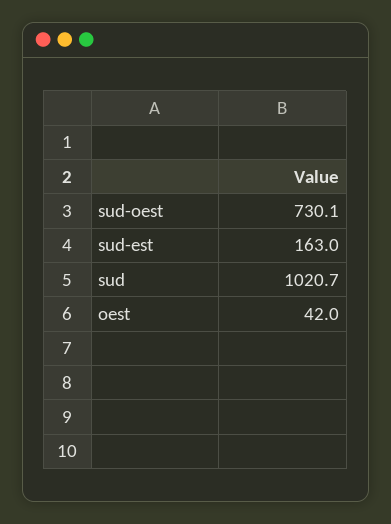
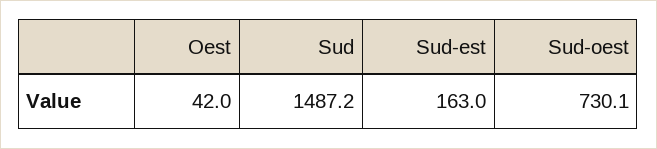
sud: 1020.7 -> 1487.2

